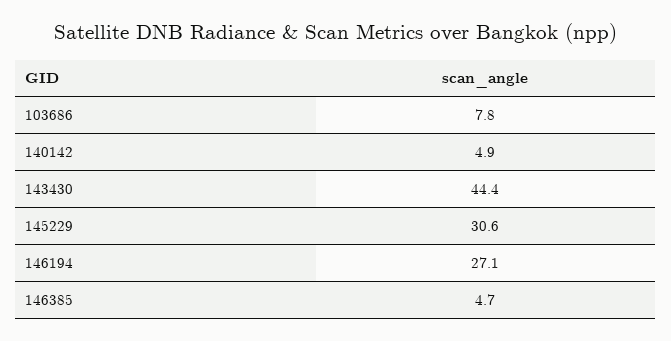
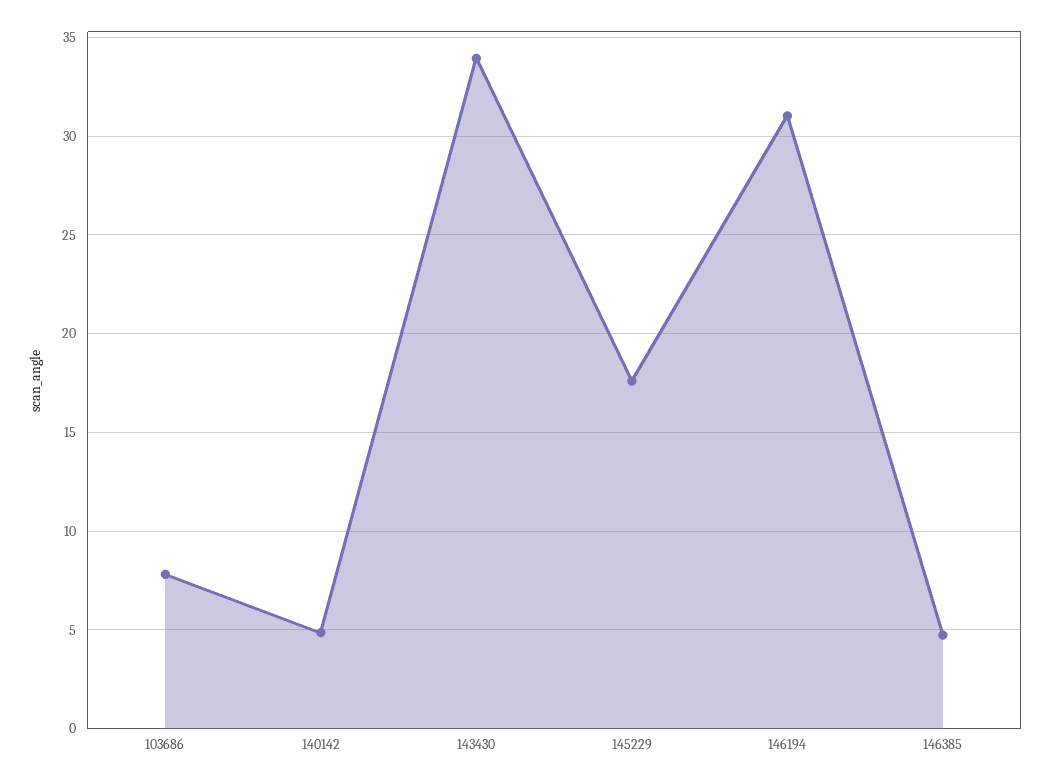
143430: 44.4 -> 34
145229: 30.6 -> 17.5
146194: 27.1 -> 31

